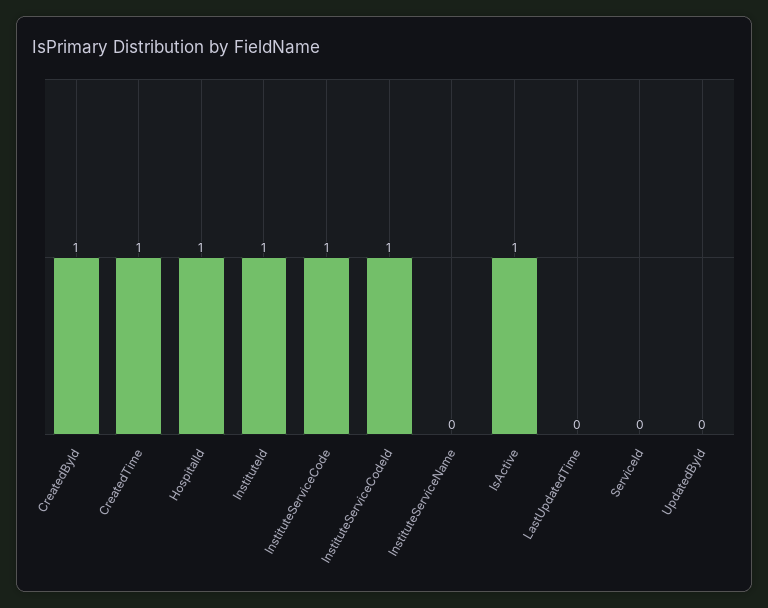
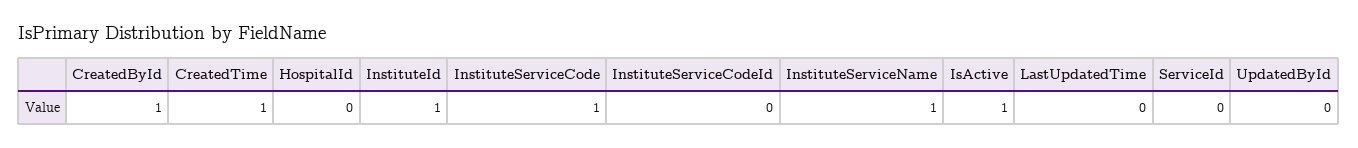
HospitalId: 1 -> 0
InstituteServiceCodeId: 1 -> 0
InstituteServiceName: 0 -> 1

